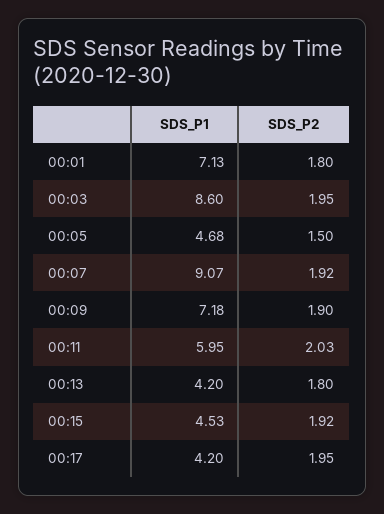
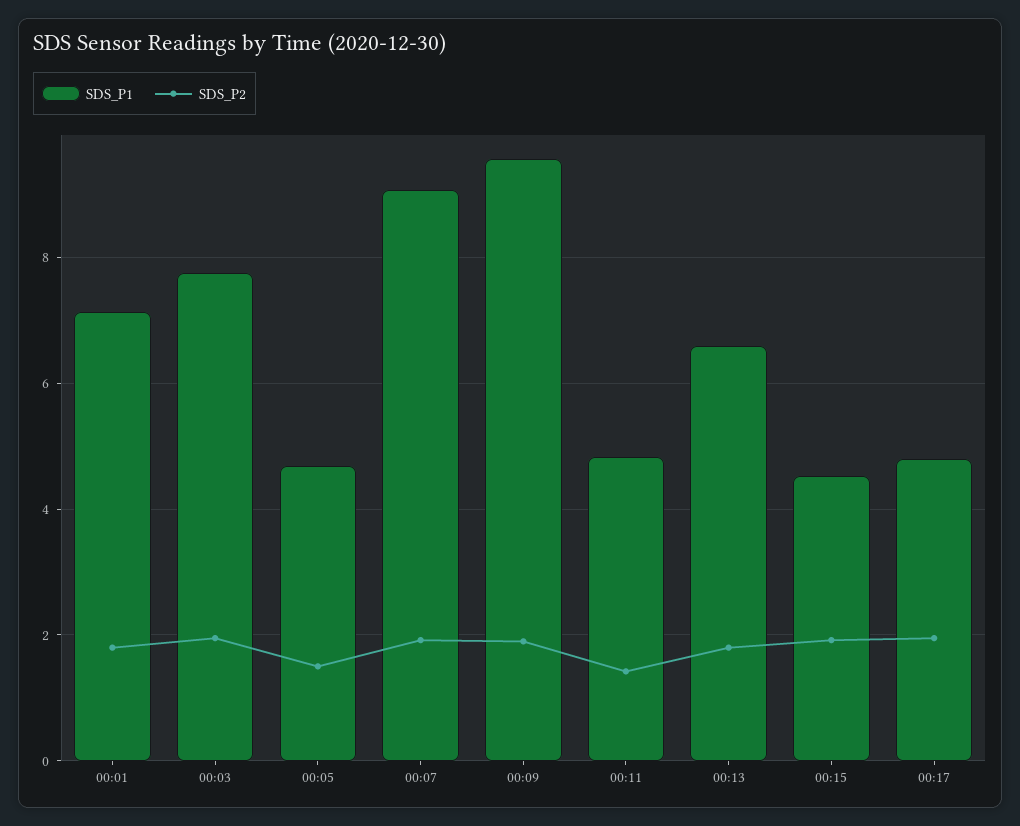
SDS_P1, 00:03: 8.6 -> 7.8
SDS_P1, 00:09: 7.18 -> 9.6
SDS_P1, 00:11: 5.95 -> 4.8
SDS_P2, 00:11: 2.03 -> 1.4
SDS_P1, 00:13: 4.2 -> 6.6
SDS_P1, 00:17: 4.2 -> 4.8

